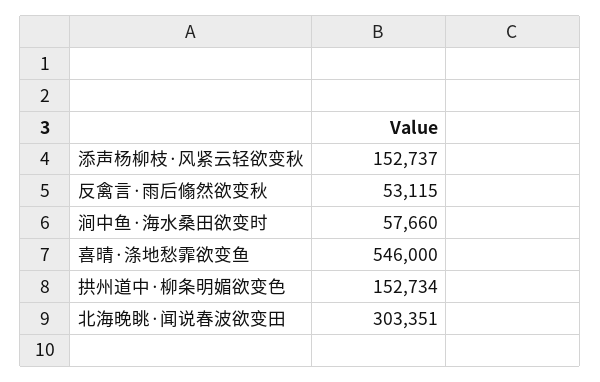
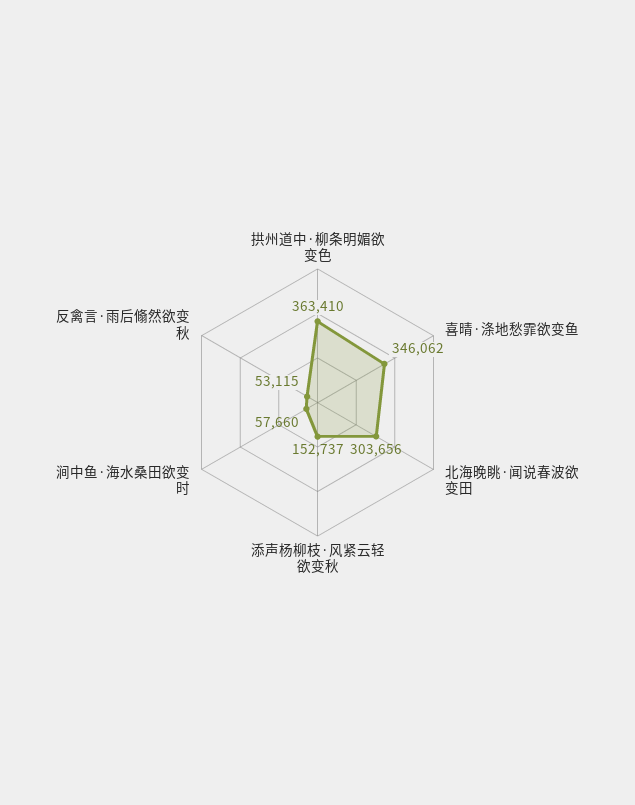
喜晴·涤地愁霏欲变鱼: 546000 -> 346062
拱州道中·柳条明媚欲变色: 152734 -> 363410
北海晚眺·闻说春波欲变田: 303351 -> 303656

